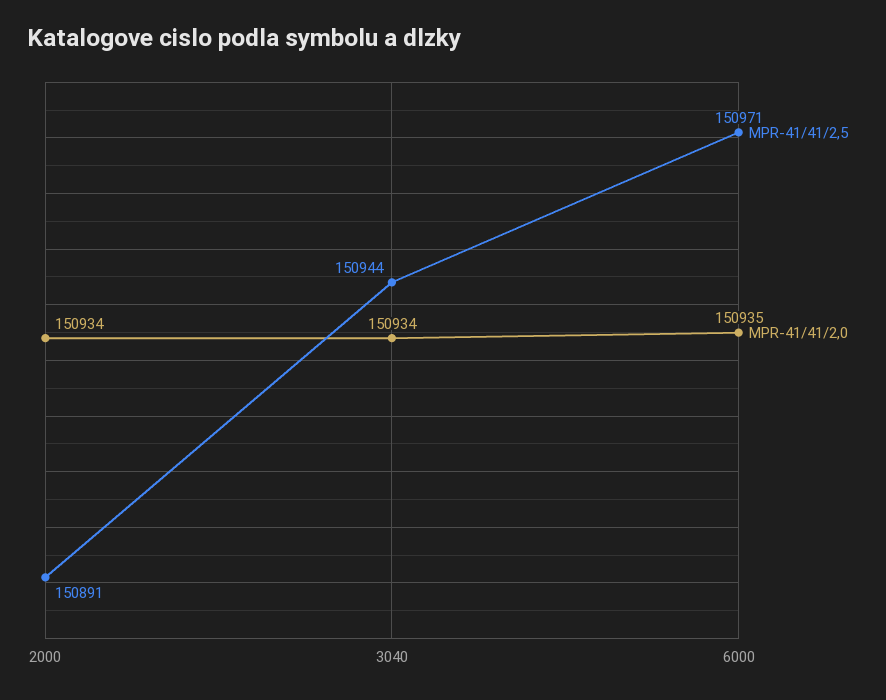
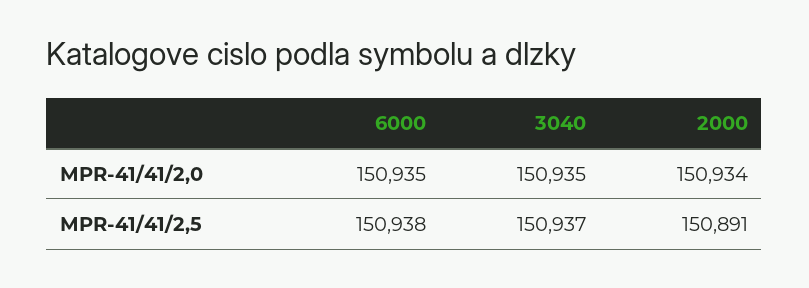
MPR-41/41/2,5, 3040: 150944 -> 150937
MPR-41/41/2,0, 3040: 150934 -> 150935
MPR-41/41/2,5, 6000: 150971 -> 150938

